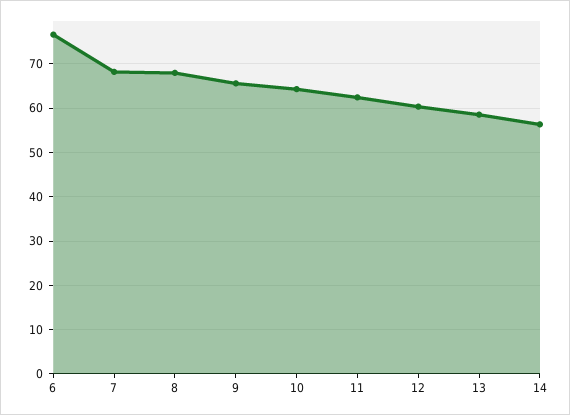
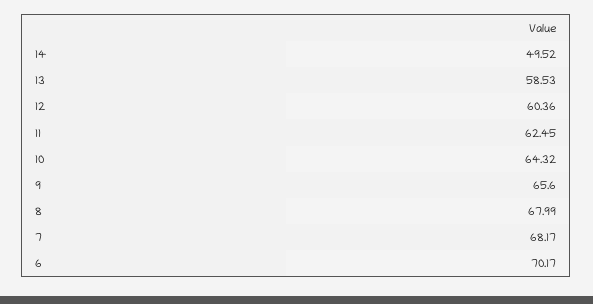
6: 76 -> 70.17
14: 56 -> 49.52

